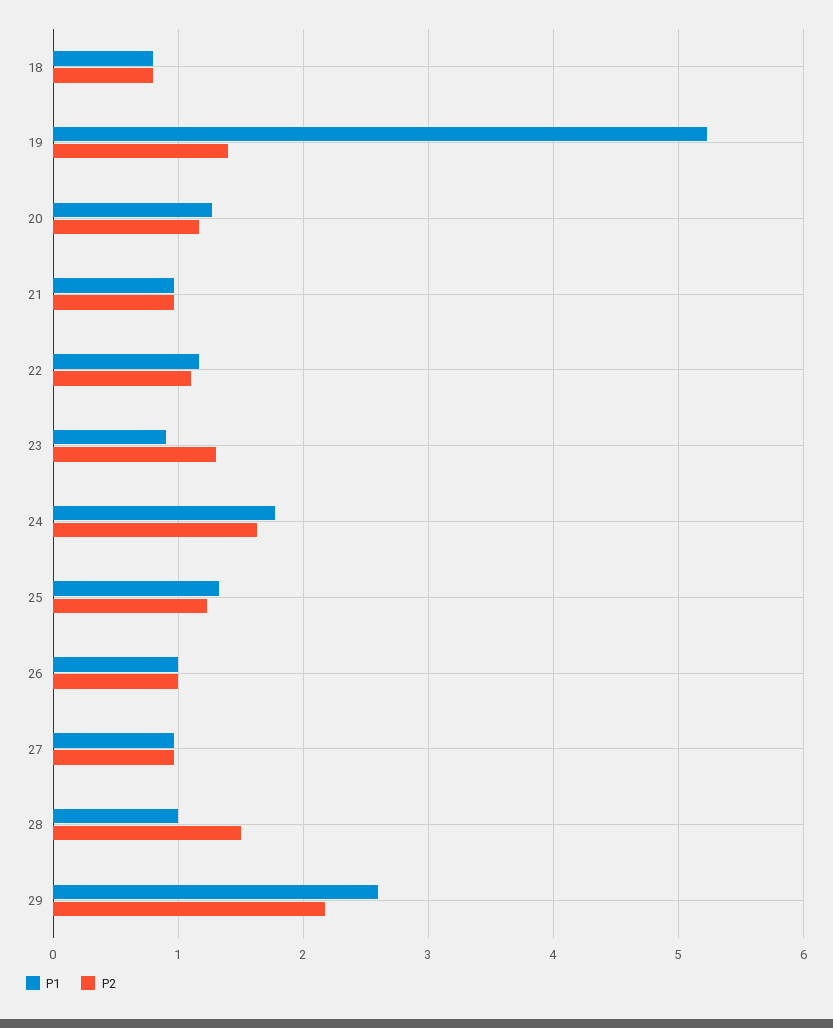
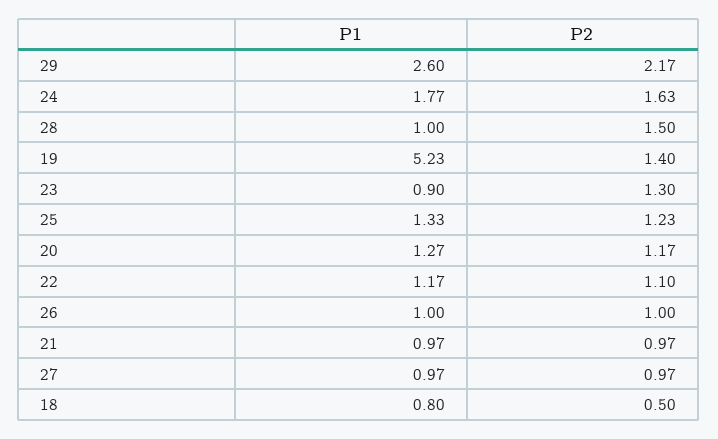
P2, 18: 0.8 -> 0.5

